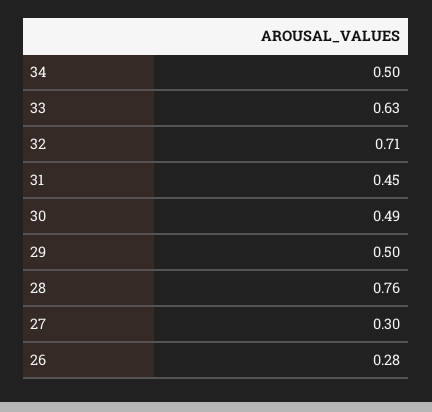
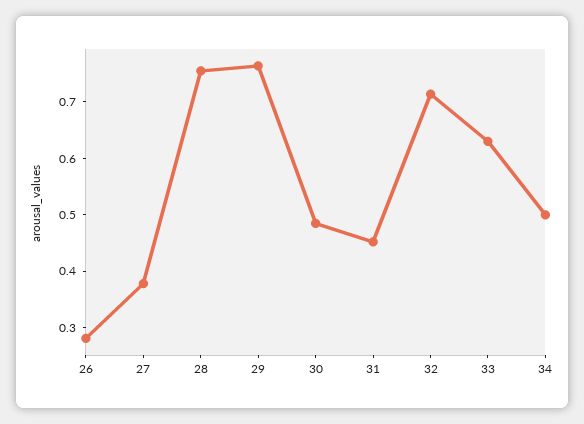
29: 0.5 -> 0.76
27: 0.3 -> 0.38

